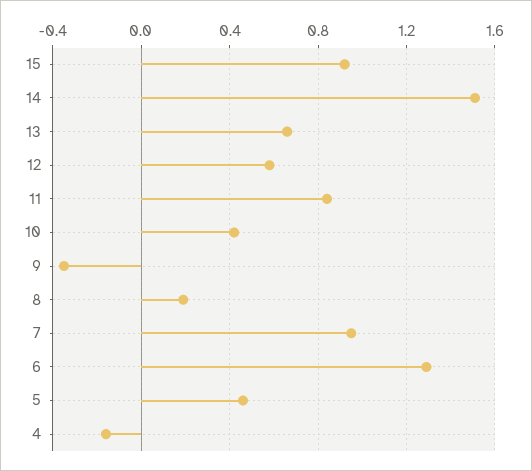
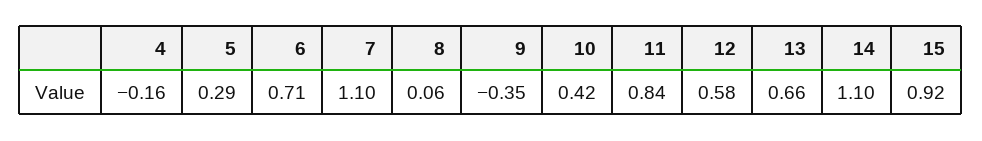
14: 1.5 -> 1.1
8: 0.2 -> 0.06
7: 0.95 -> 1.1
6: 1.3 -> 0.71
5: 0.45 -> 0.29

